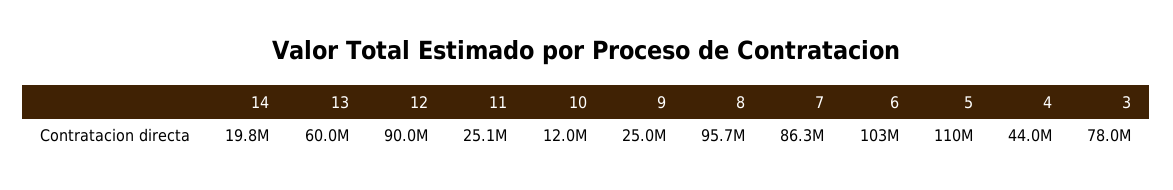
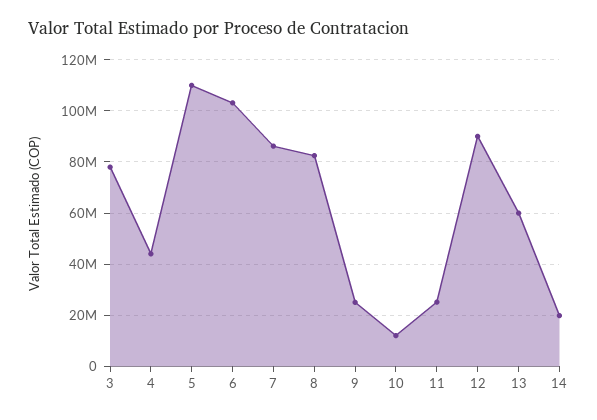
8: 95700000 -> 82500000

